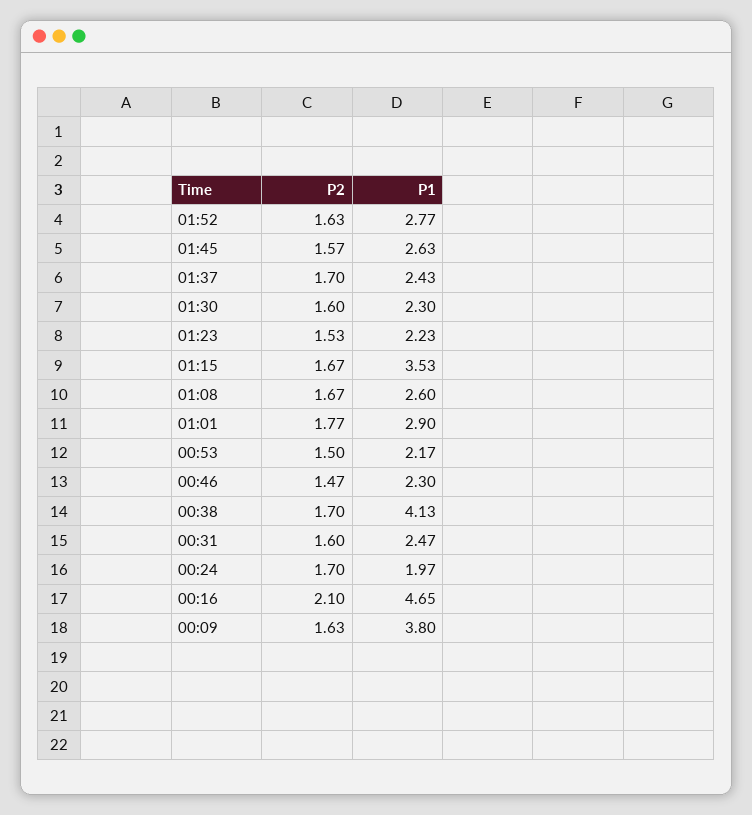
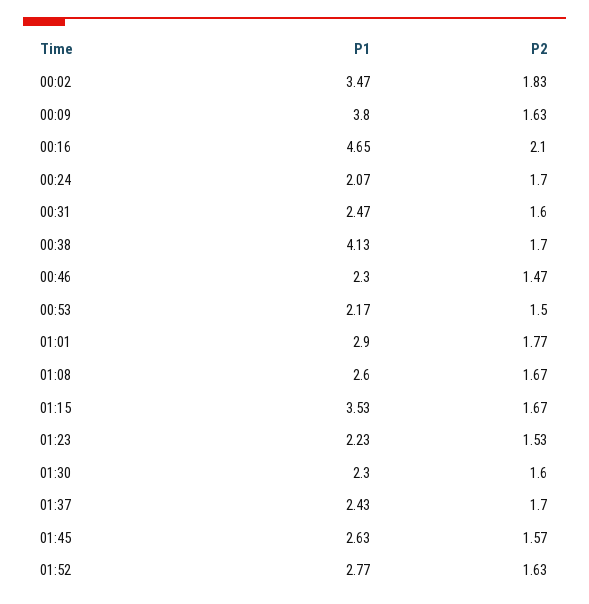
P1, 00:24: 1.97 -> 2.07
P1, 00:02: none -> 3.47
P2, 00:02: none -> 1.83

